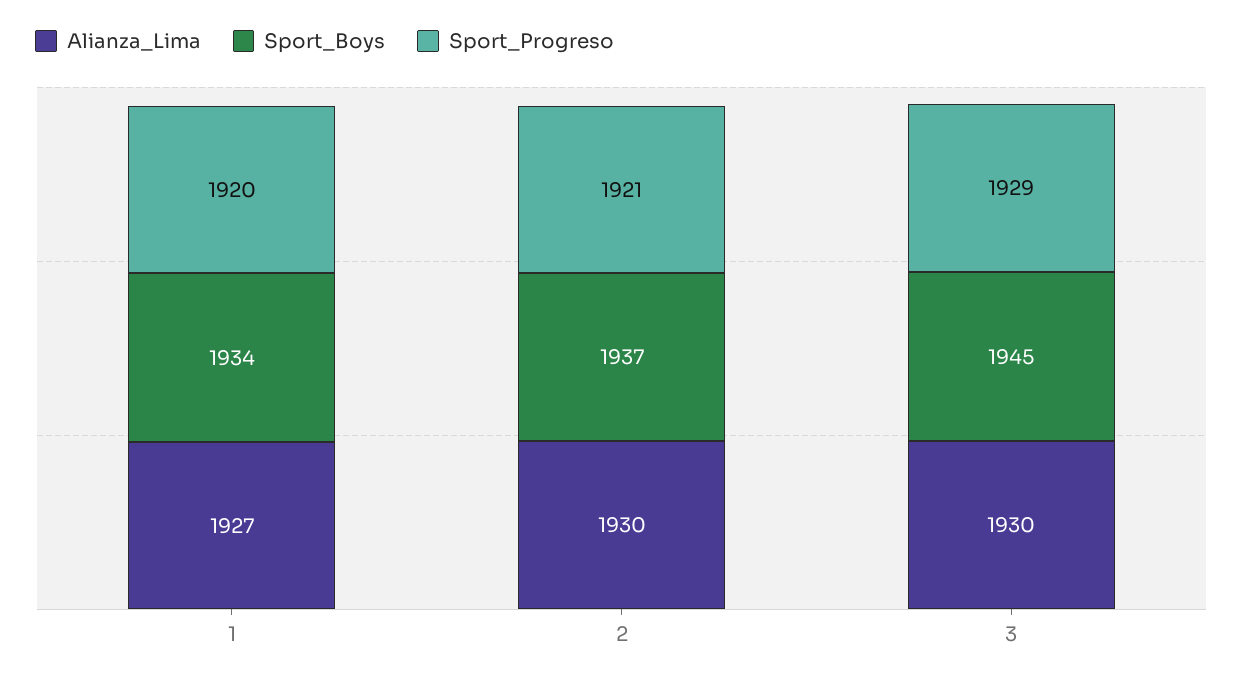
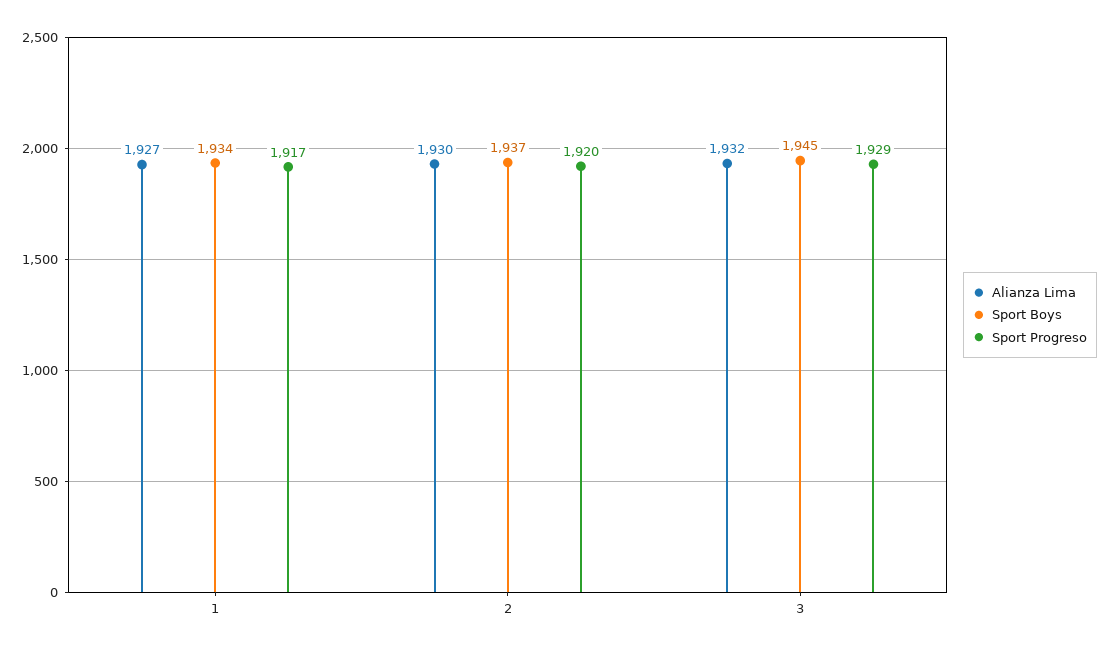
Sport_Progreso, 1: 1920 -> 1917
Sport_Progreso, 2: 1921 -> 1920
Alianza_Lima, 3: 1930 -> 1932

